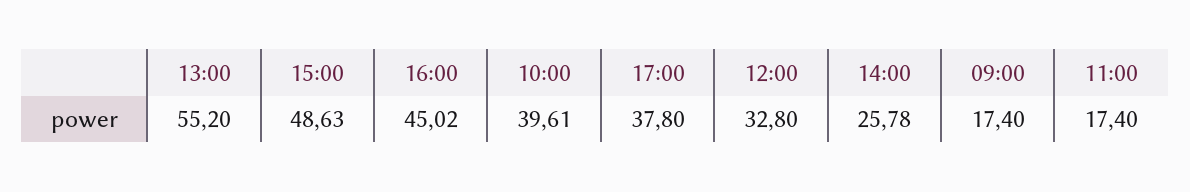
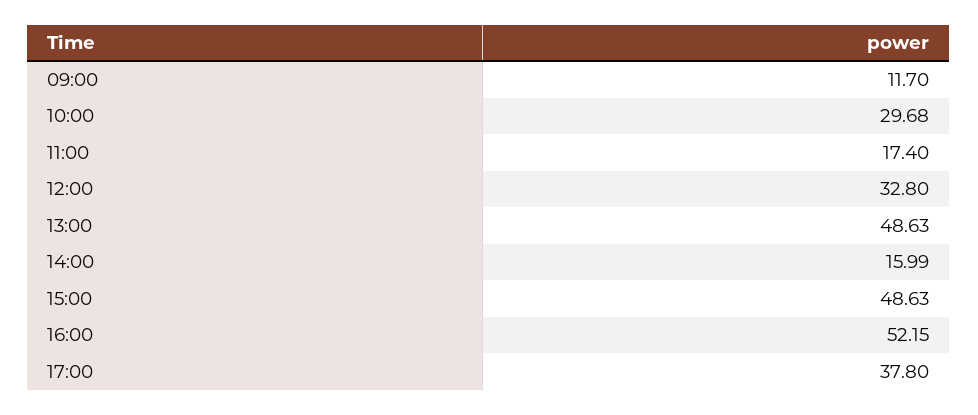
13:00: 55.2 -> 48.63
16:00: 45.02 -> 52.15
10:00: 39.61 -> 29.68
14:00: 25.78 -> 15.99
09:00: 17.4 -> 11.7

